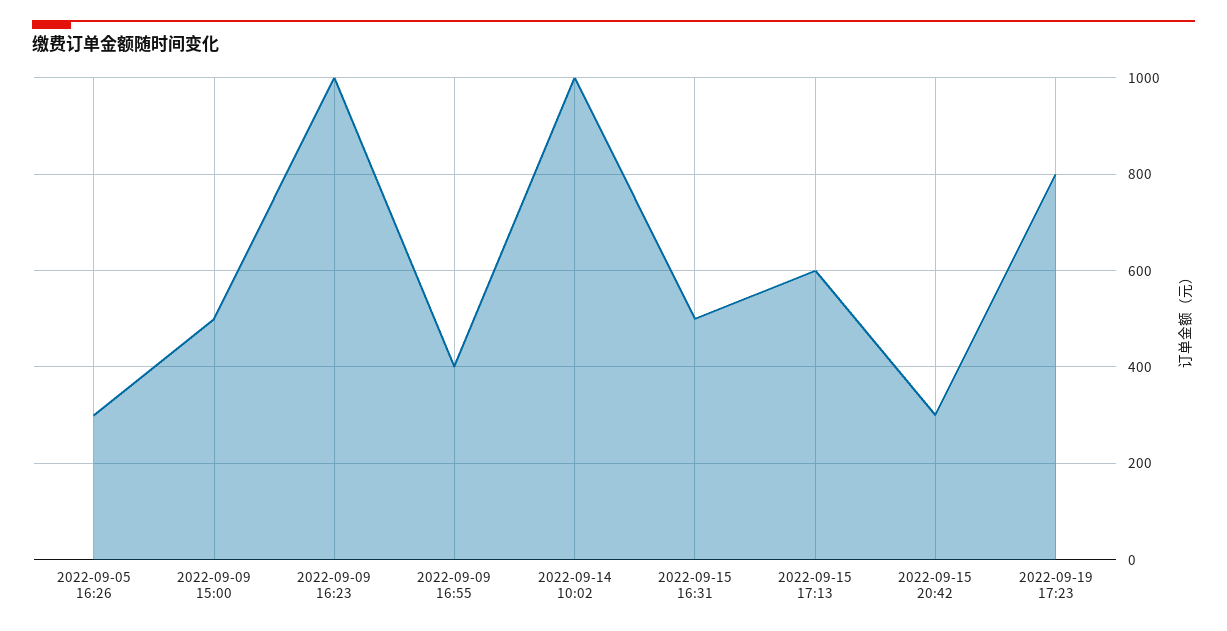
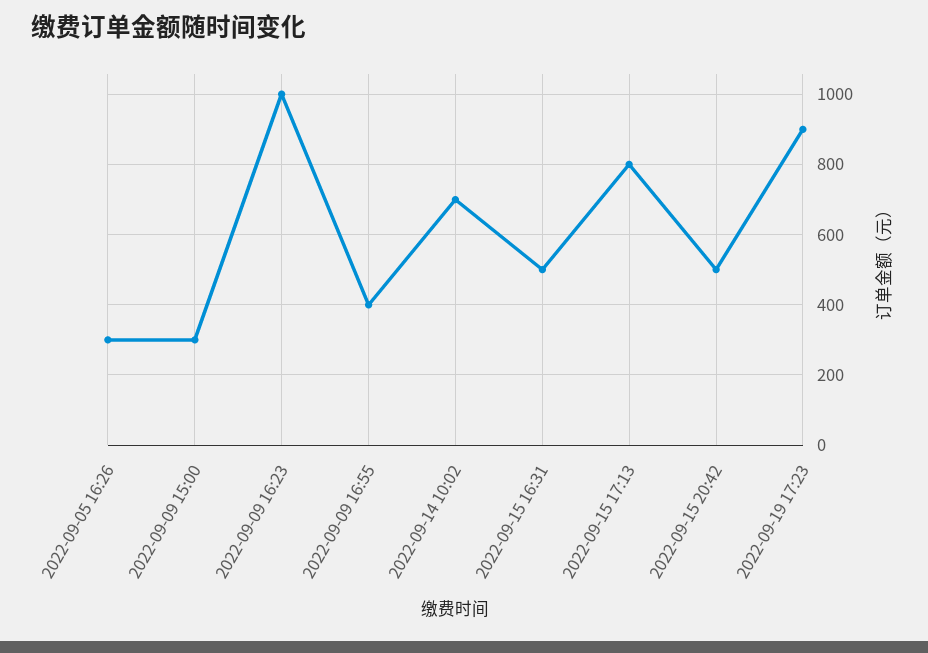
2022-09-09 15:00: 500 -> 300
2022-09-14 10:02: 1000 -> 700
2022-09-15 17:13: 600 -> 800
2022-09-15 20:42: 300 -> 500
2022-09-19 17:23: 800 -> 900

